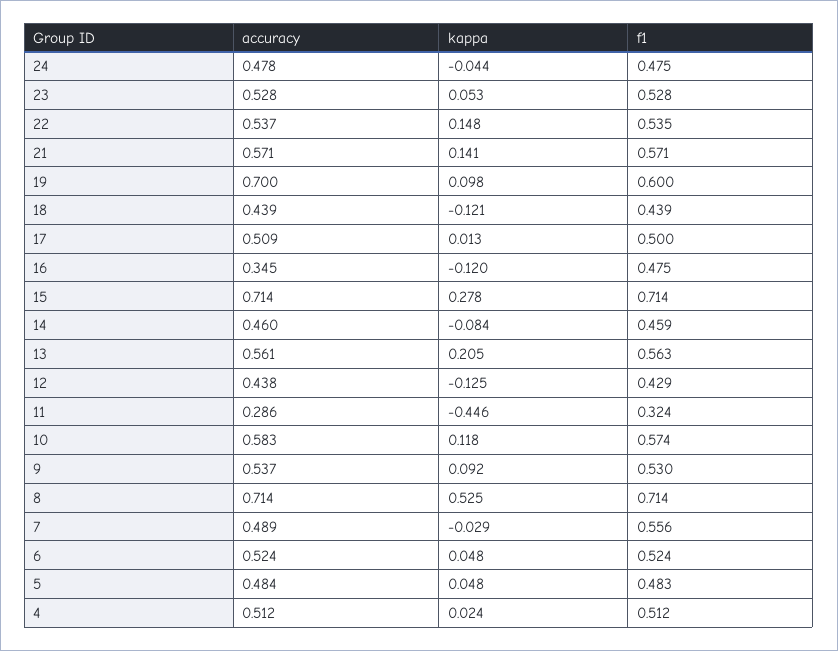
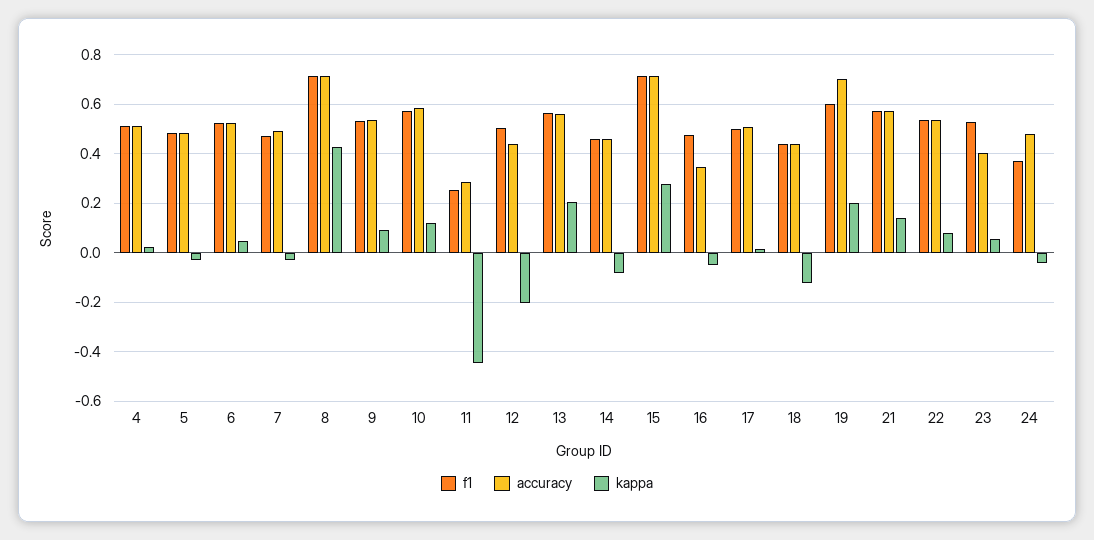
f1, 24: 0.475 -> 0.375
accuracy, 23: 0.528 -> 0.4
kappa, 22: 0.148 -> 0.075
kappa, 19: 0.098 -> 0.2
kappa, 16: -0.12 -> -0.05
kappa, 12: -0.125 -> -0.2
f1, 12: 0.429 -> 0.5
f1, 11: 0.324 -> 0.25
kappa, 8: 0.525 -> 0.425
f1, 7: 0.556 -> 0.475
kappa, 5: 0.048 -> -0.025

